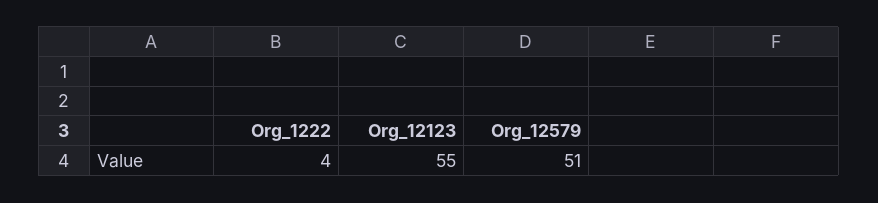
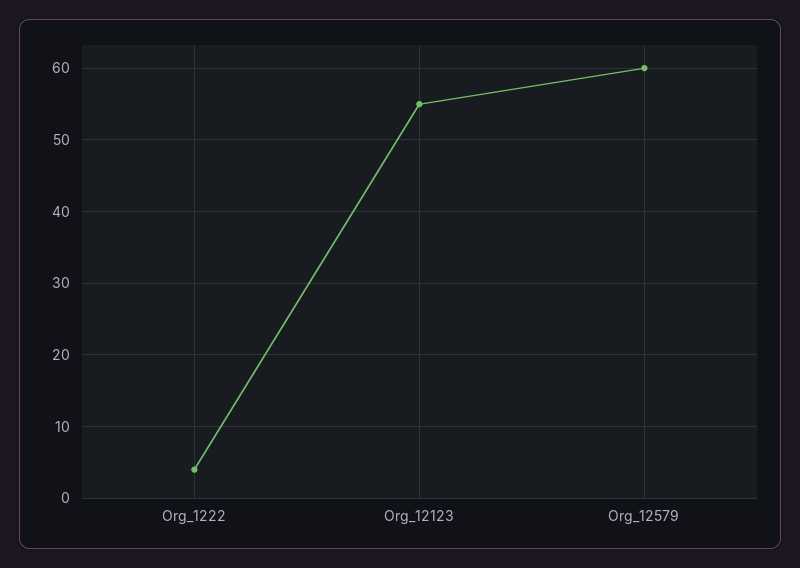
Org_12579: 51 -> 60

